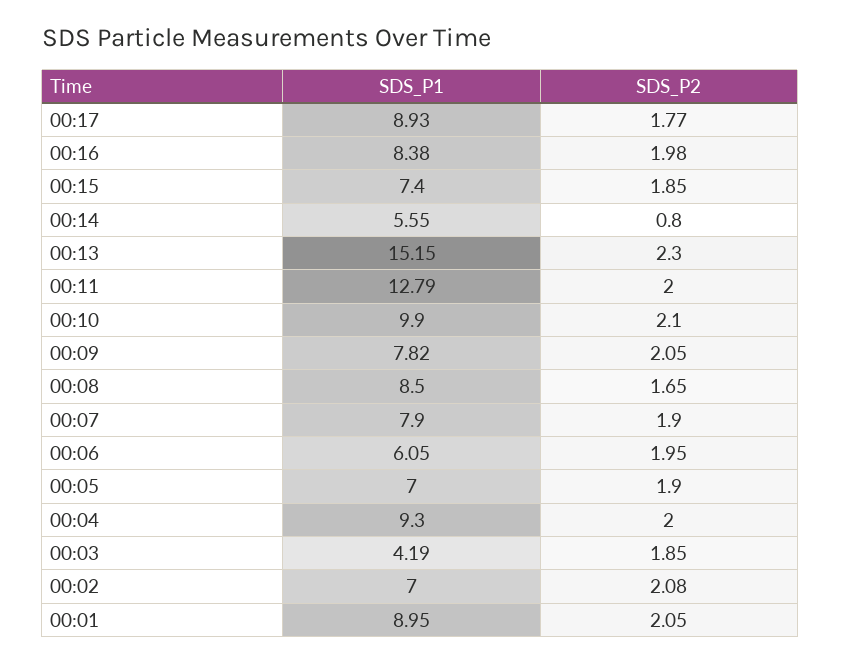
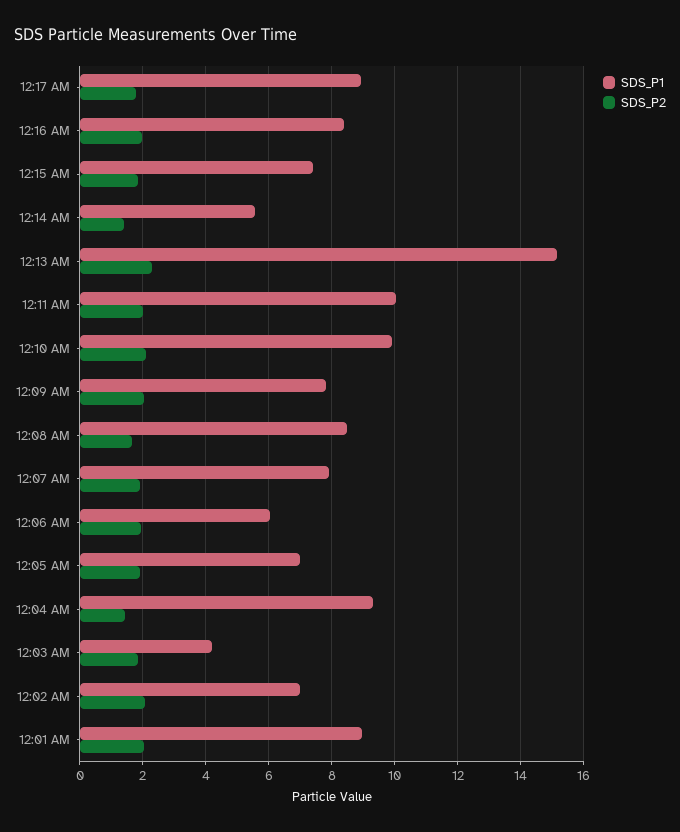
SDS_P2, 00:14: 0.8 -> 1.4
SDS_P1, 00:11: 12.79 -> 10
SDS_P2, 00:04: 2 -> 1.4

